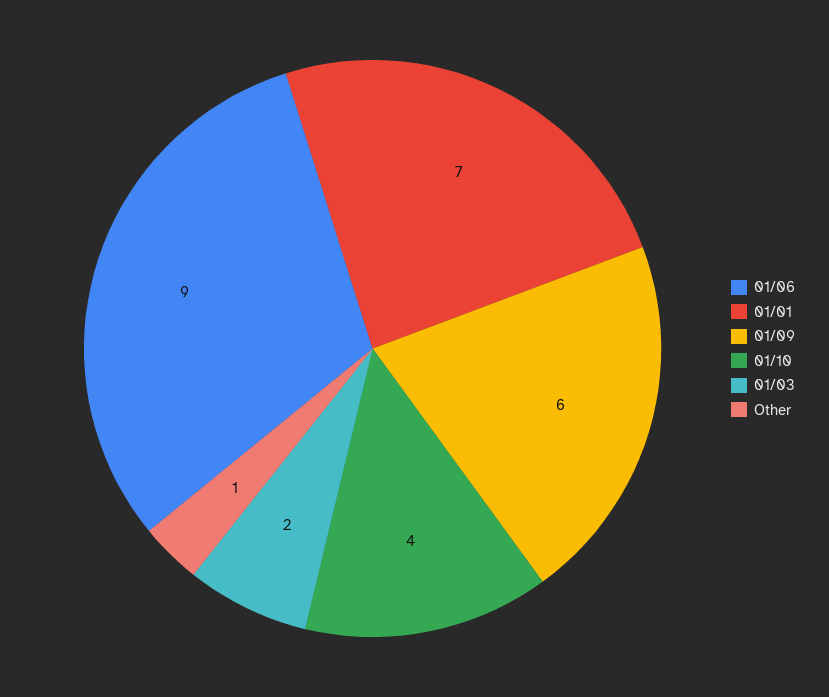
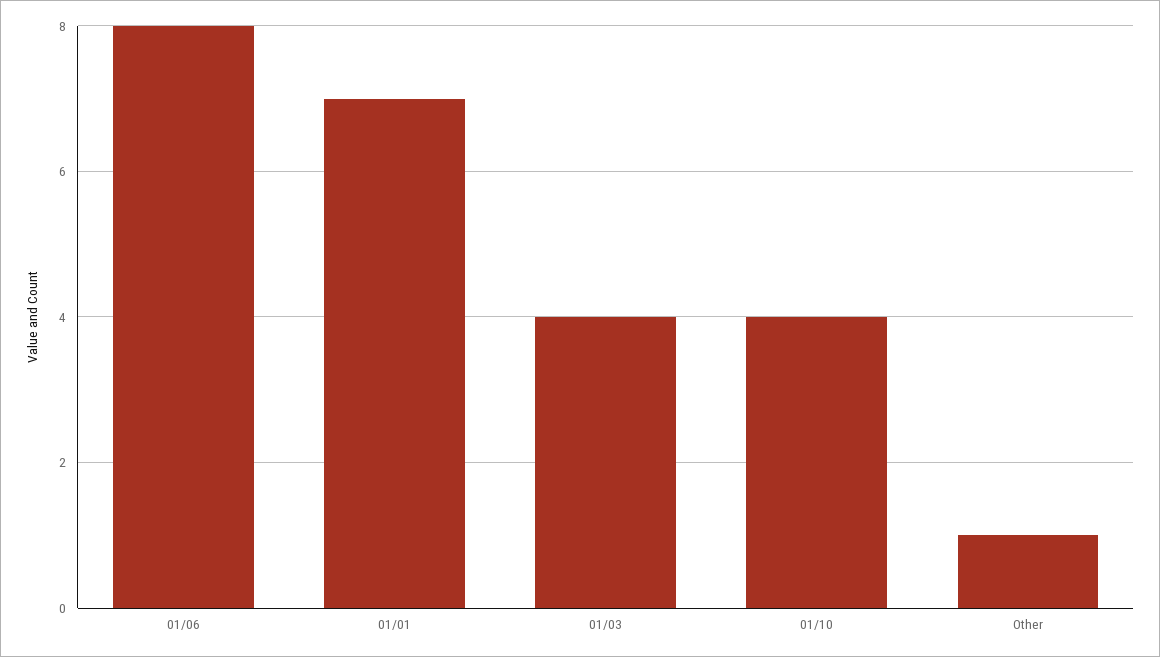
01/06: 9 -> 8
01/09: 6 -> none
01/03: 2 -> 4

